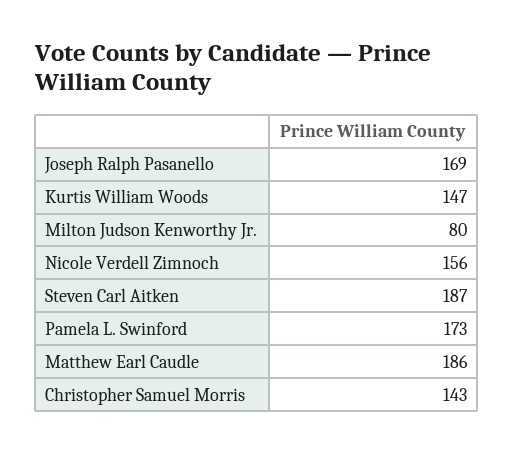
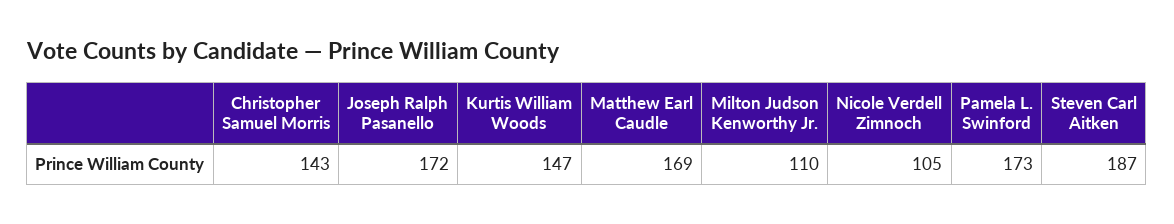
Joseph Ralph Pasanello: 169 -> 172
Milton Judson Kenworthy Jr.: 80 -> 110
Nicole Verdell Zimnoch: 156 -> 105
Matthew Earl Caudle: 186 -> 169

